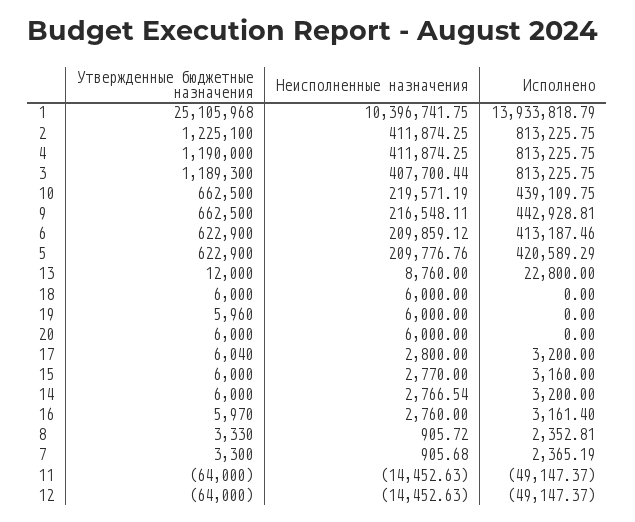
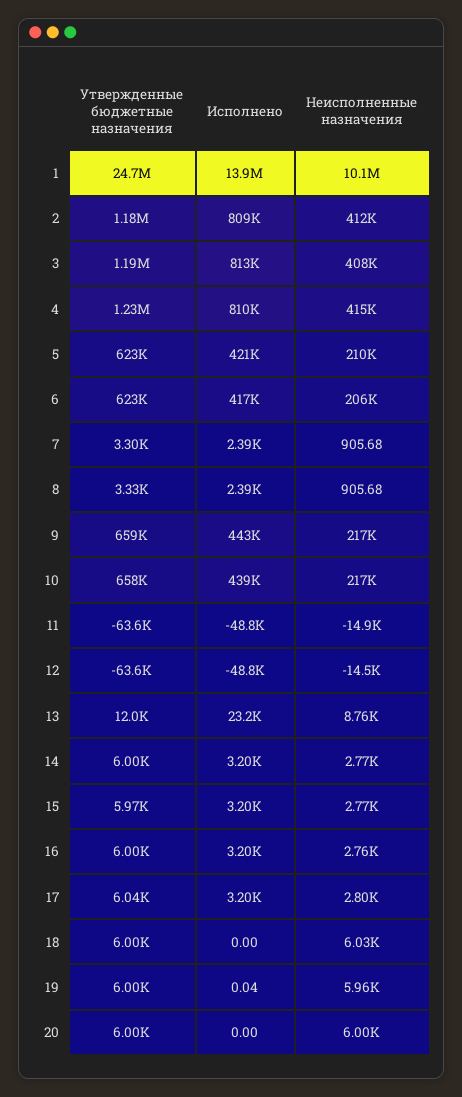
Утвержденные бюджетные назначения, 1: 25105968 -> 24700000
Неисполненные назначения, 1: 10396741.75 -> 10100000
Утвержденные бюджетные назначения, 2: 1225100 -> 1180000
Исполнено, 2: 813225.75 -> 809000
Утвержденные бюджетные назначения, 4: 1190000 -> 1230000
Неисполненные назначения, 4: 411874.25 -> 415000
Исполнено, 4: 813225.75 -> 810000
Утвержденные бюджетные назначения, 10: 662500 -> 658000
Неисполненные назначения, 10: 219571.19 -> 217000
Утвержденные бюджетные назначения, 9: 662500 -> 659000
Неисполненные назначения, 6: 209859.12 -> 206000
Исполнено, 6: 413187.46 -> 417000
Исполнено, 13: 22800 -> 23200
Неисполненные назначения, 18: 6000 -> 6030
Утвержденные бюджетные назначения, 19: 5960 -> 6000
Неисполненные назначения, 19: 6000 -> 5960
Исполнено, 19: 0 -> 0.04
Утвержденные бюджетные назначения, 15: 6000 -> 5970
Исполнено, 15: 3160 -> 3200
Утвержденные бюджетные назначения, 16: 5970 -> 6000
Исполнено, 16: 3161.4 -> 3200
Неисполненные назначения, 8: 905.72 -> 905.68
Исполнено, 8: 2352.81 -> 2390
Исполнено, 7: 2365.19 -> 2390
Утвержденные бюджетные назначения, 11: -64000 -> -63600
Неисполненные назначения, 11: -14452.63 -> -14900
Исполнено, 11: -49147.37 -> -48800
Утвержденные бюджетные назначения, 12: -64000 -> -63600
Исполнено, 12: -49147.37 -> -48800

